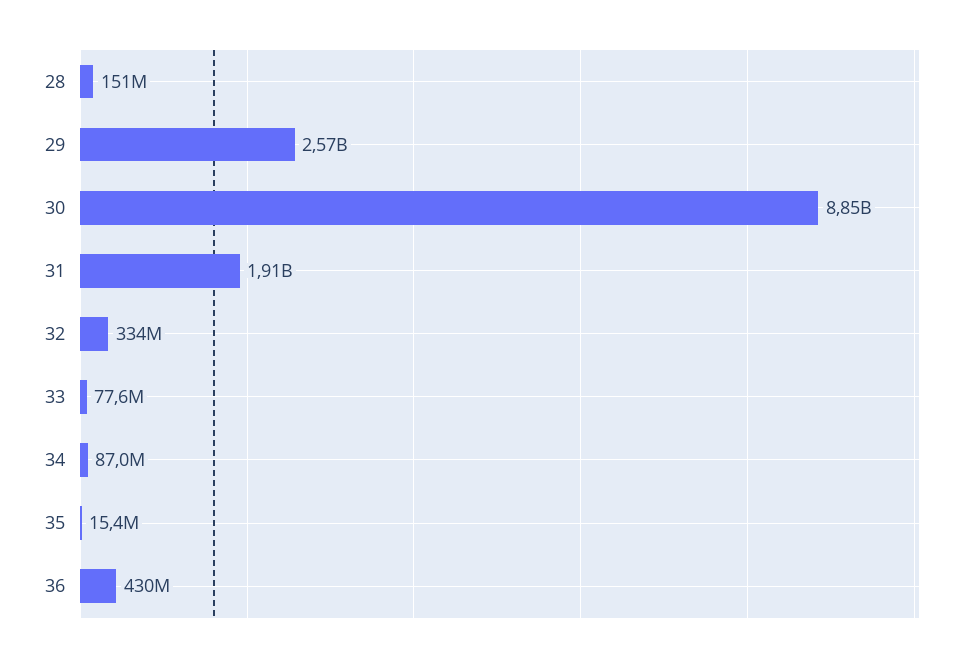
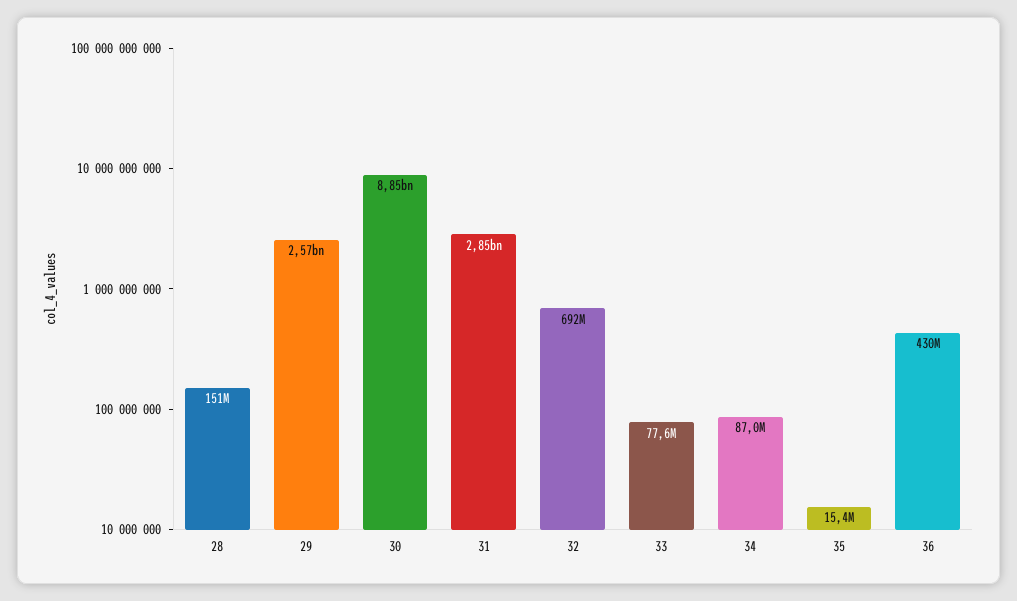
31: 1910000000 -> 2850000000
32: 334000000 -> 692000000

